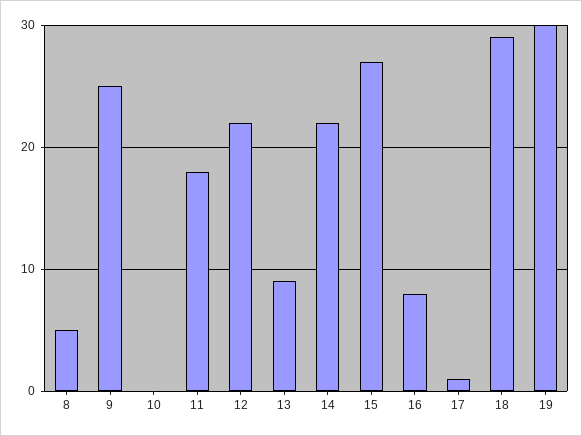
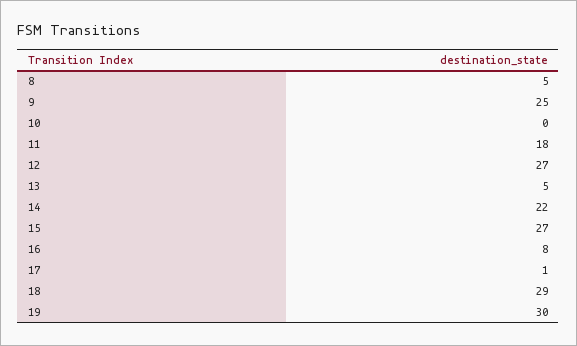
12: 22 -> 27
13: 9 -> 5

